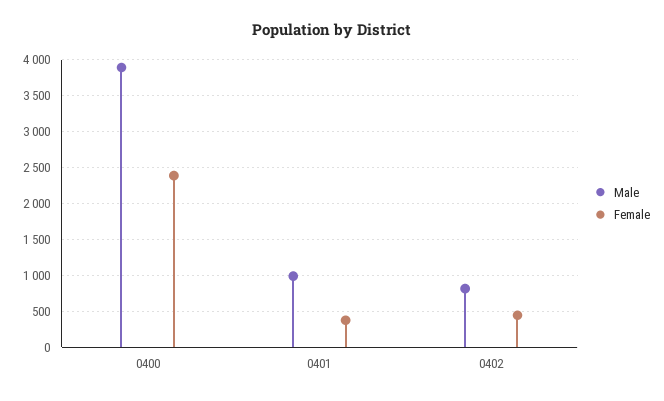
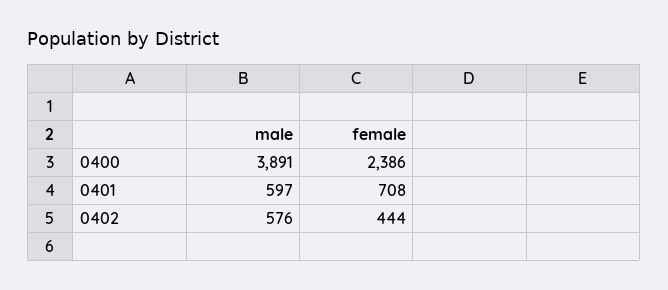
Male, 0401: 1000 -> 597
Female, 0401: 400 -> 708
Male, 0402: 800 -> 576

